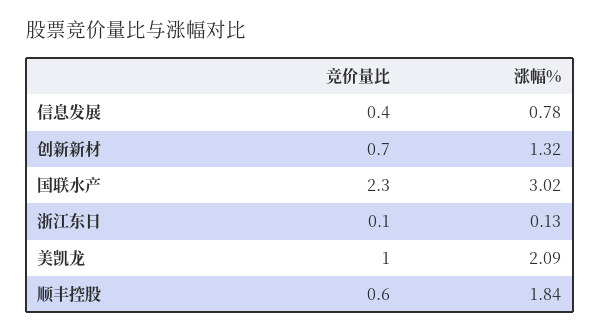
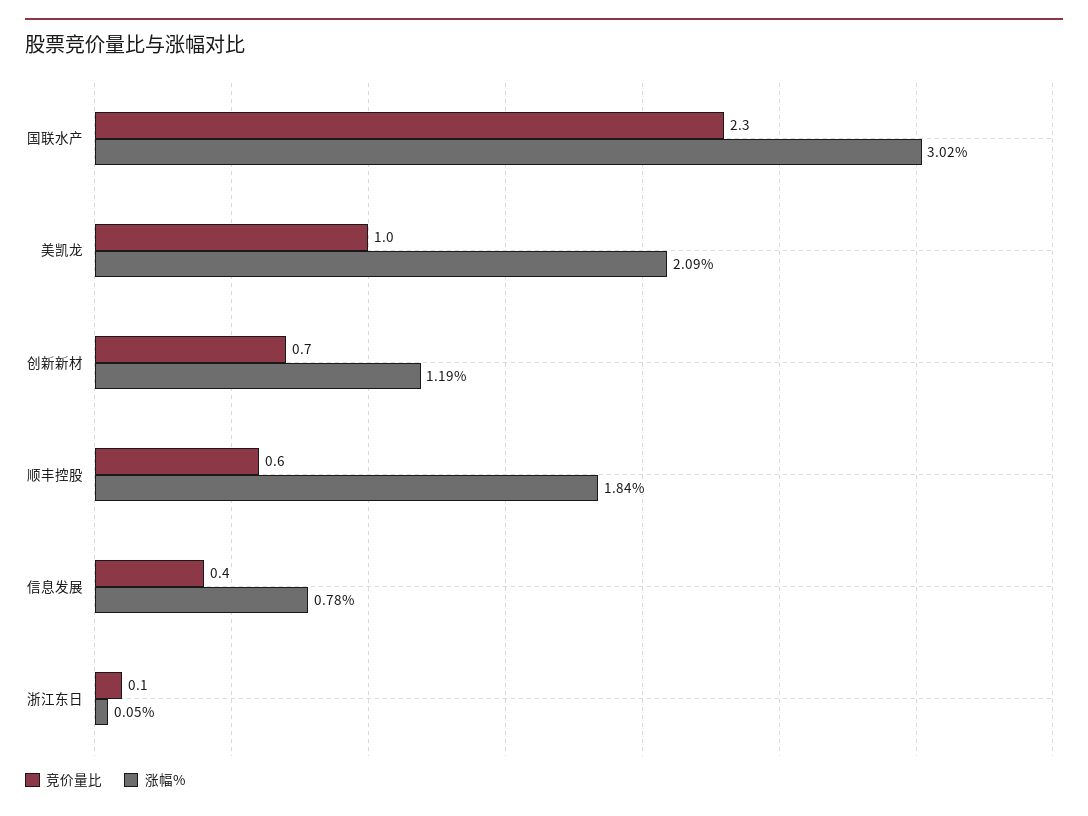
涨幅%, 创新新材: 1.32 -> 1.19
涨幅%, 浙江东日: 0.13 -> 0.05

